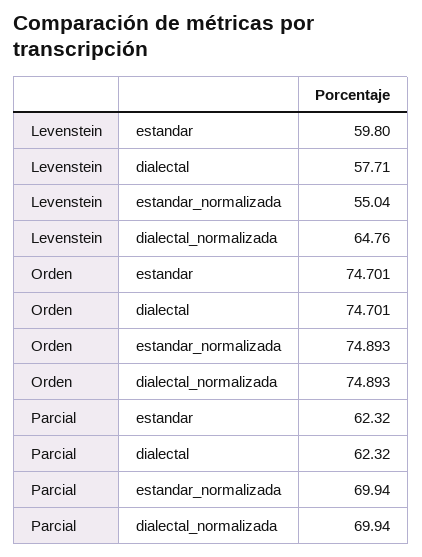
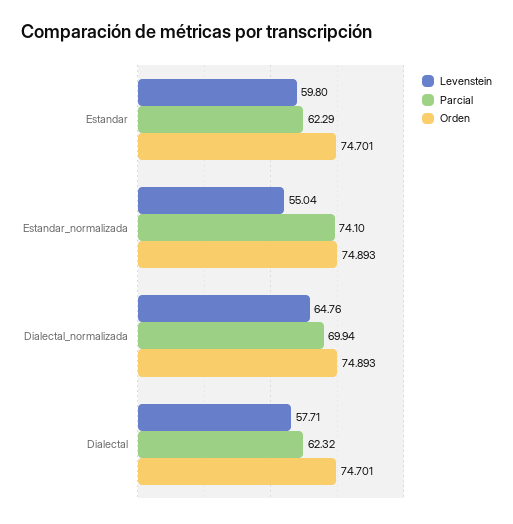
Parcial, estandar: 62.32 -> 62.29
Parcial, estandar_normalizada: 69.94 -> 74.1

